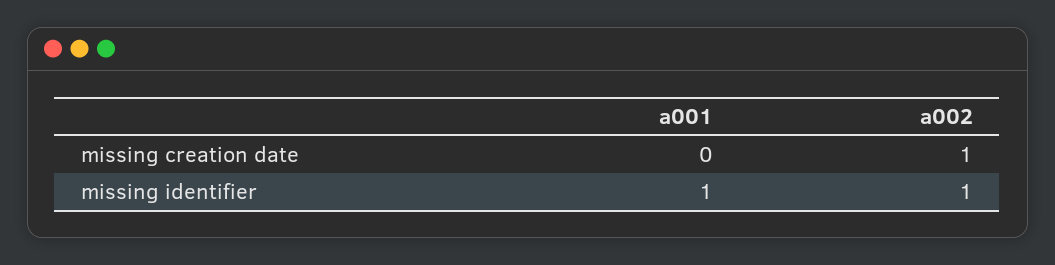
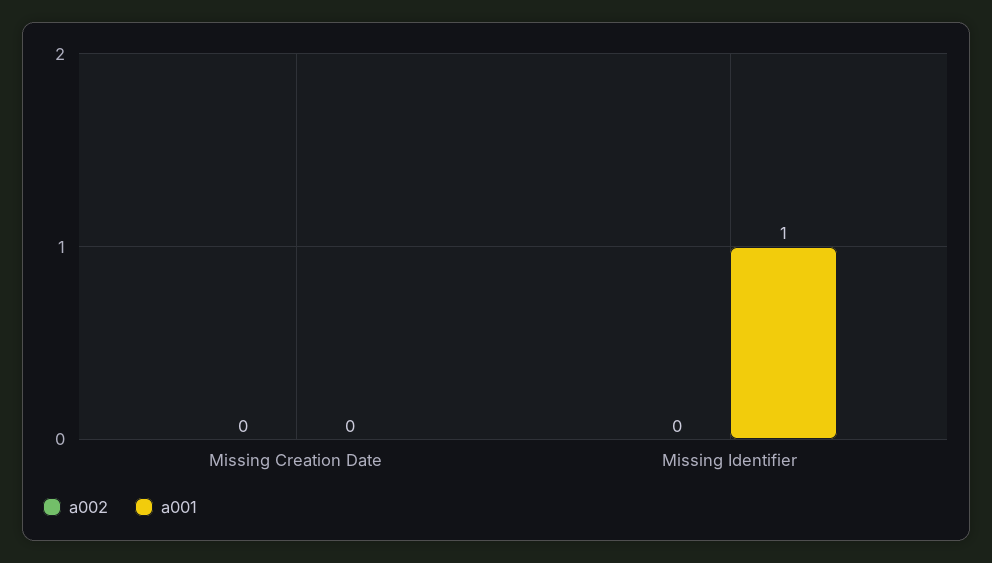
a002, missing creation date: 1 -> 0
a002, missing identifier: 1 -> 0

